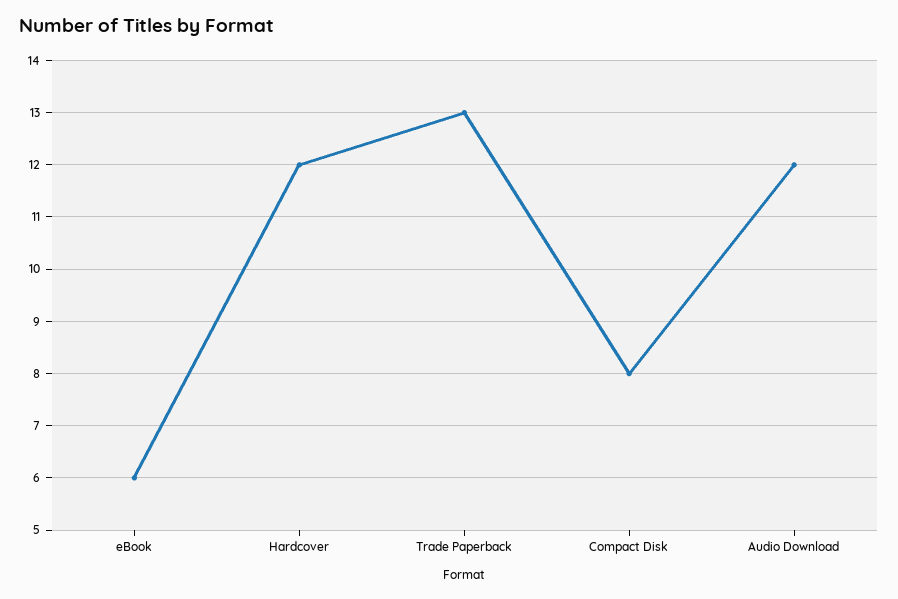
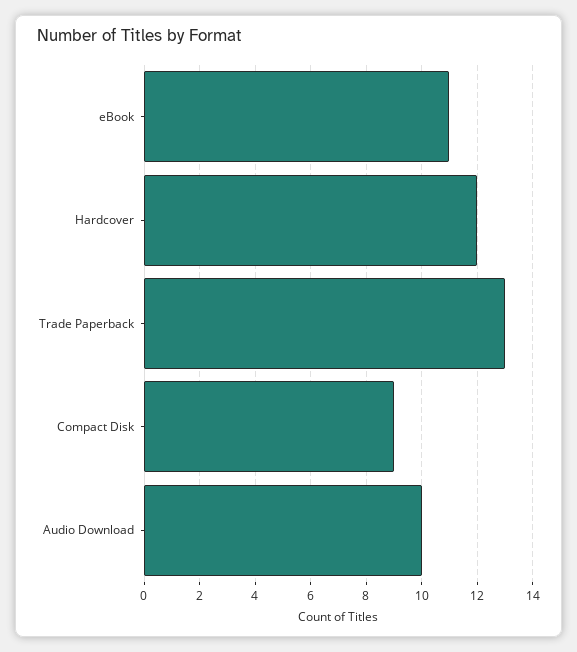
eBook: 6 -> 11
Compact Disk: 8 -> 9
Audio Download: 12 -> 10

